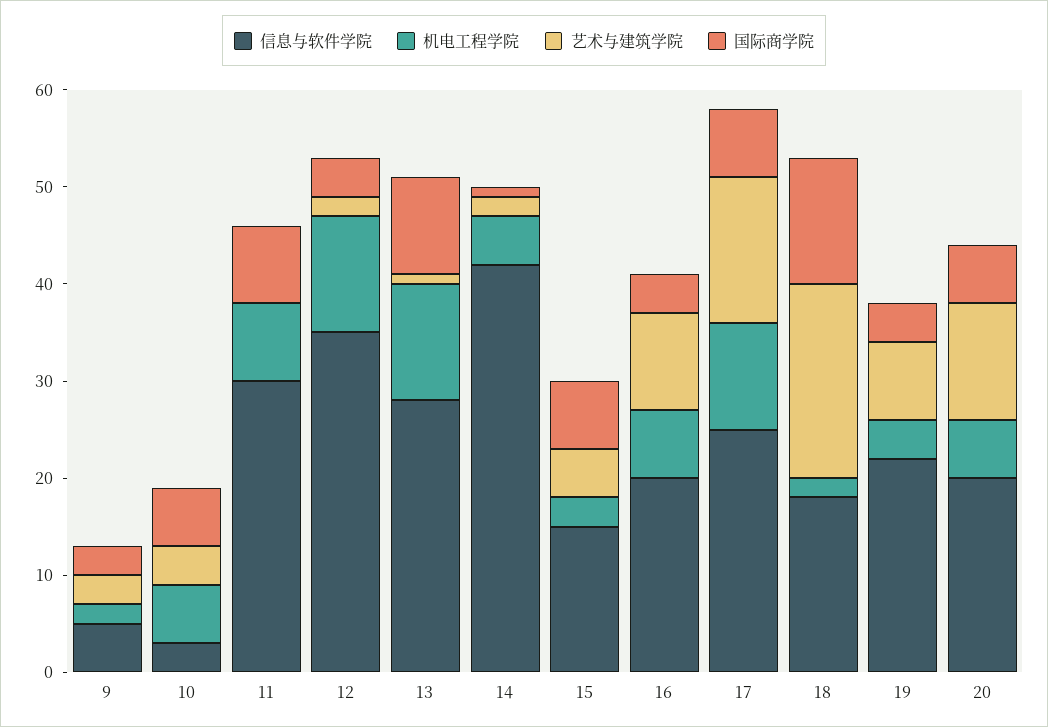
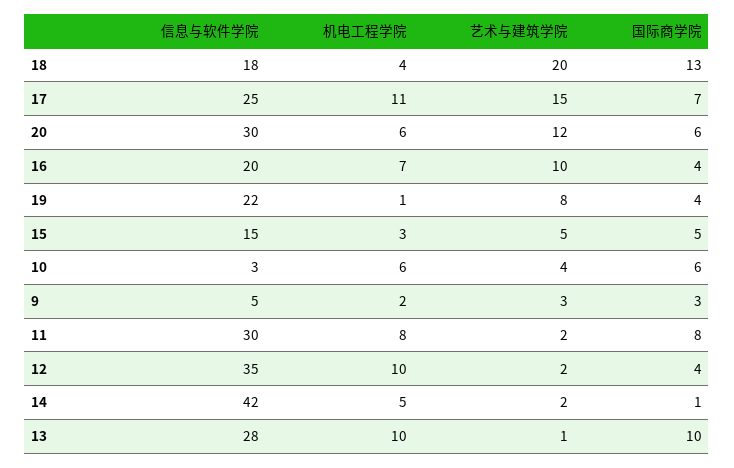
艺术与建筑学院, 11: 0 -> 2
机电工程学院, 12: 12 -> 10
机电工程学院, 13: 12 -> 10
国际商学院, 15: 7 -> 5
机电工程学院, 18: 2 -> 4
机电工程学院, 19: 4 -> 1
信息与软件学院, 20: 20 -> 30

